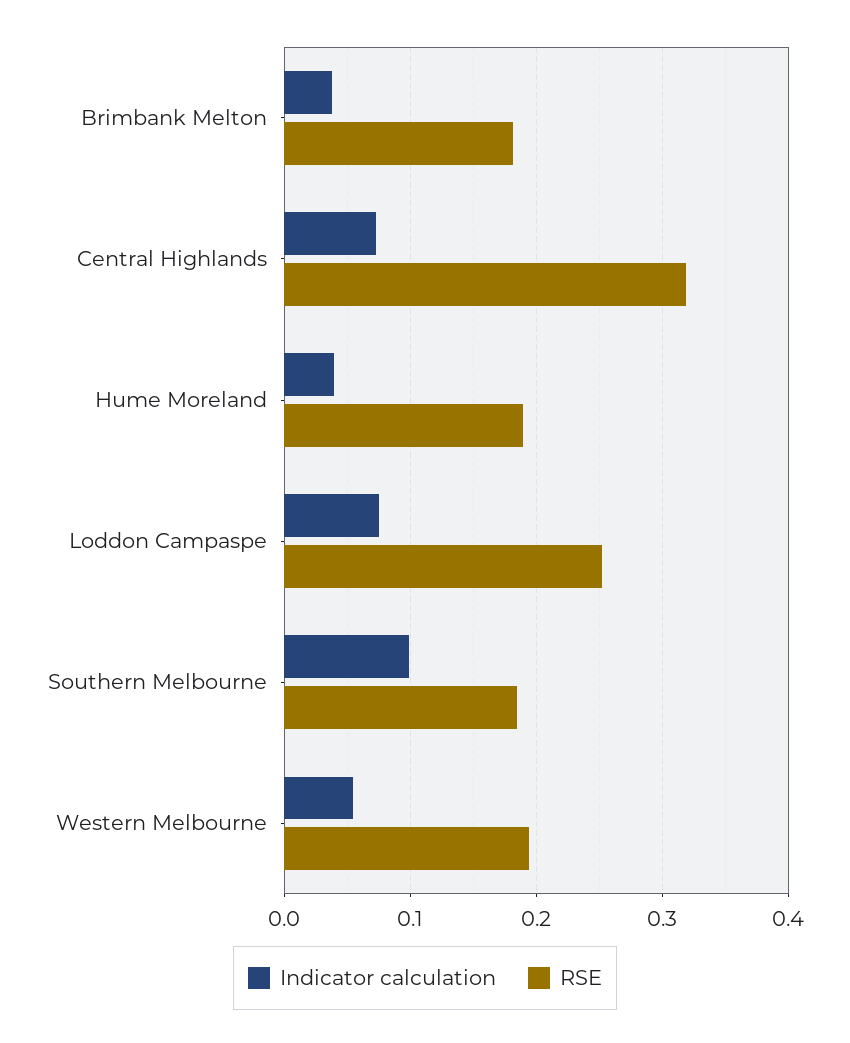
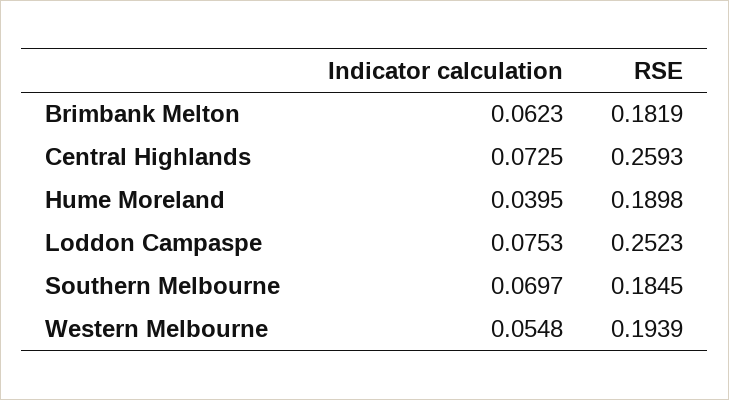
Indicator calculation, Brimbank Melton: 0.04 -> 0.0623
RSE, Central Highlands: 0.32 -> 0.2593
Indicator calculation, Southern Melbourne: 0.1 -> 0.0697

